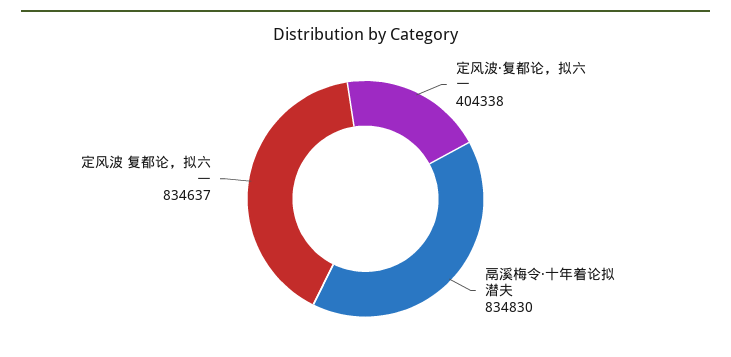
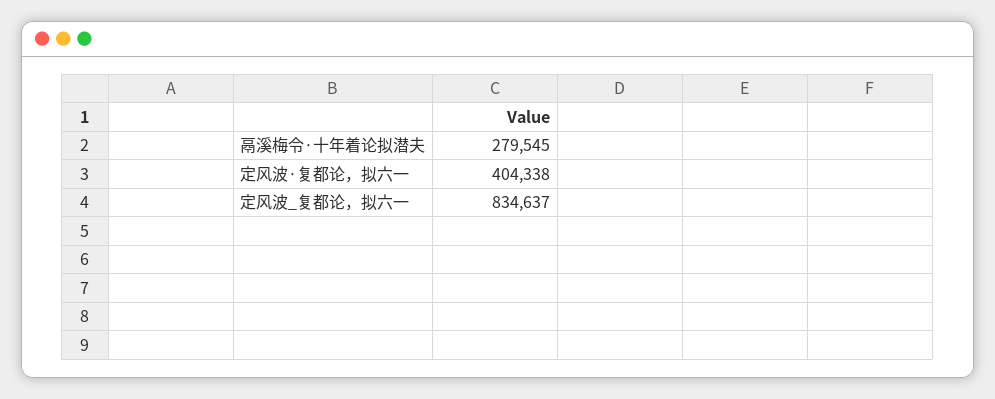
鬲溪梅令·十年着论拟潜夫: 834830 -> 279545

